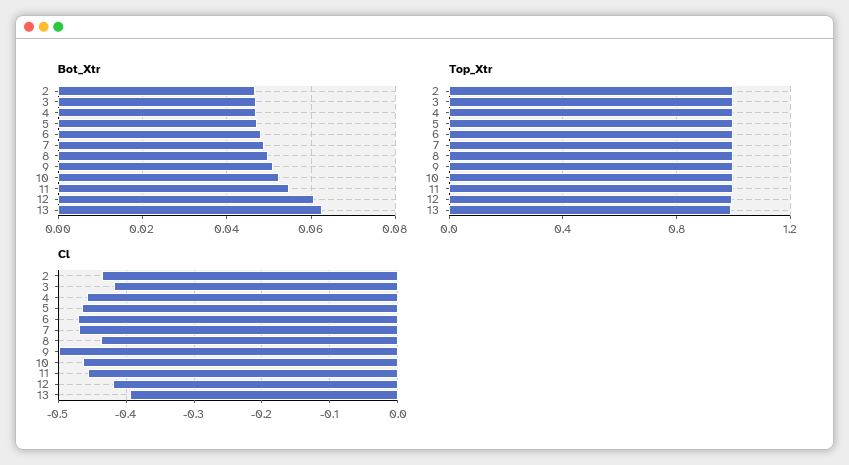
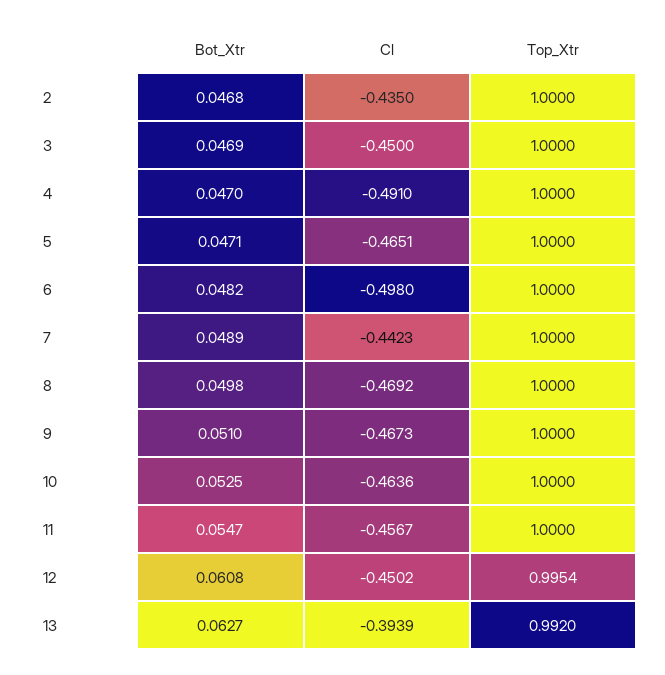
Cl, 3: -0.42 -> -0.45
Cl, 4: -0.46 -> -0.491
Cl, 6: -0.47 -> -0.498
Cl, 7: -0.47 -> -0.4423
Cl, 8: -0.44 -> -0.4692
Cl, 9: -0.5 -> -0.4673
Cl, 12: -0.42 -> -0.4502

